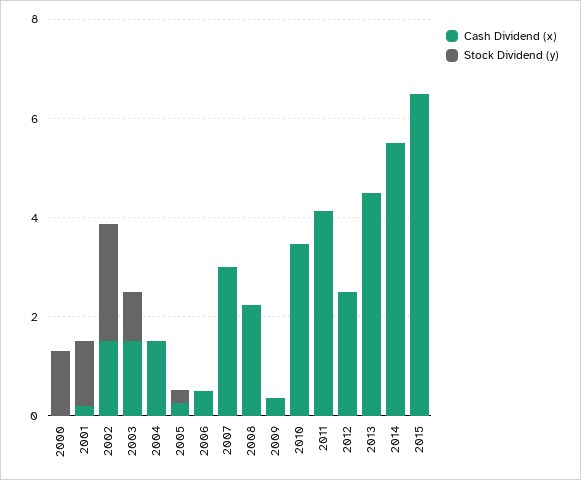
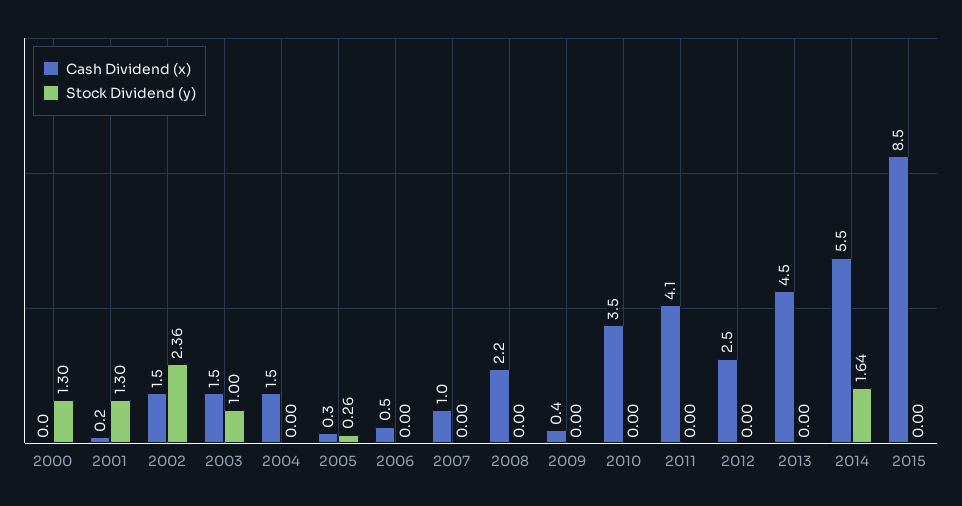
Cash Dividend (x), 2007: 3 -> 1
Stock Dividend (y), 2014: 0 -> 1.64
Cash Dividend (x), 2015: 6.5 -> 8.5

